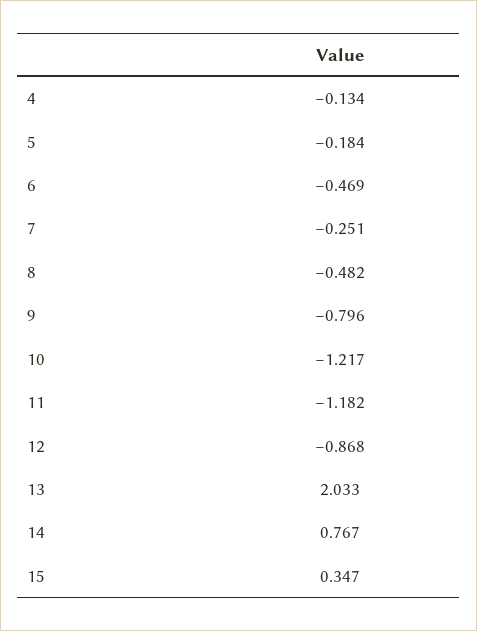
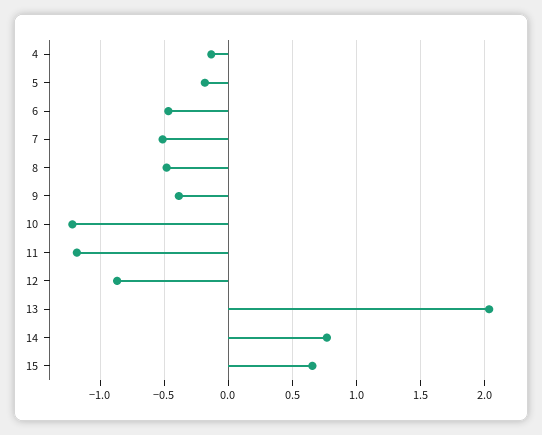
7: -0.251 -> -0.5
9: -0.796 -> -0.4
15: 0.347 -> 0.65

